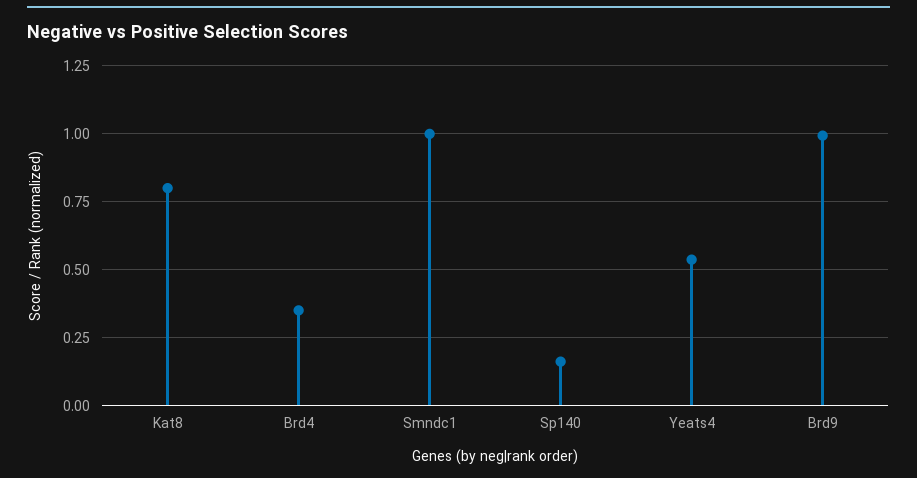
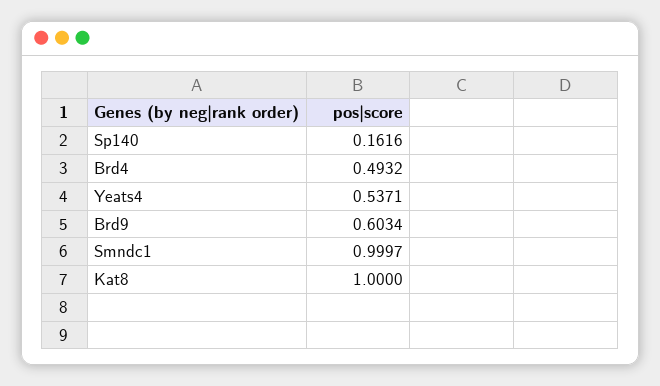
Kat8: 0.8 -> 1
Brd4: 0.35 -> 0.4932
Brd9: 1 -> 0.6034

